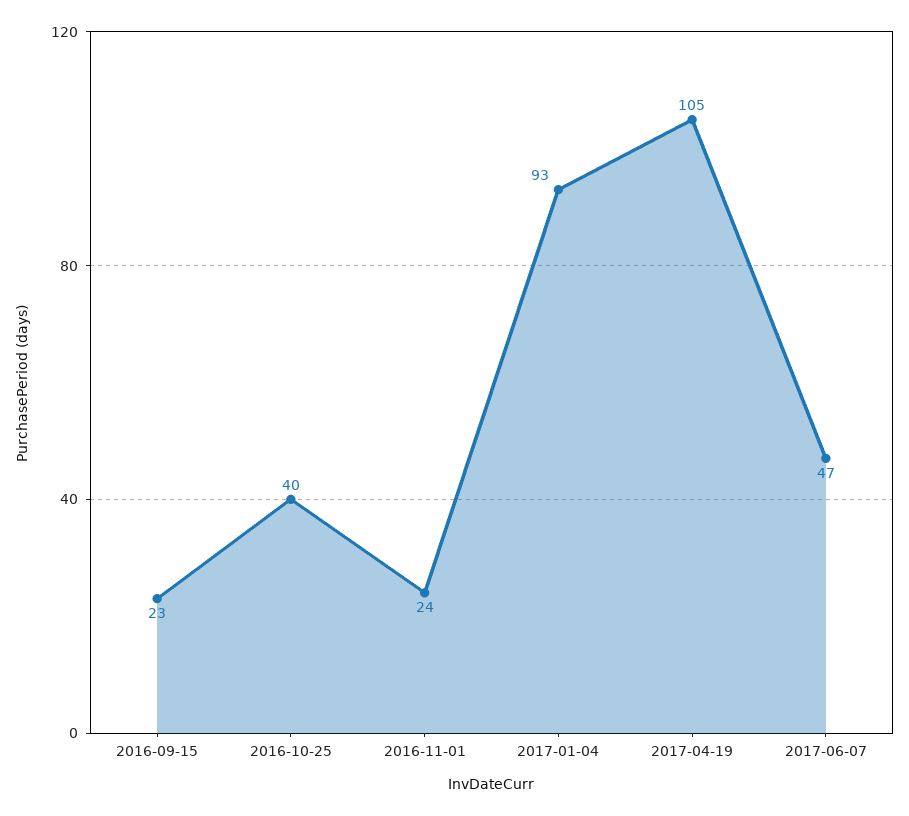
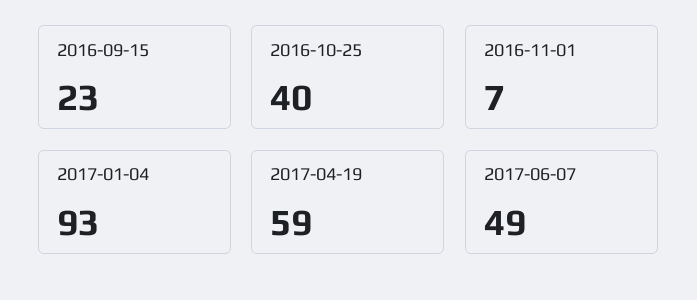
2016-11-01: 24 -> 7
2017-04-19: 105 -> 59
2017-06-07: 47 -> 49

